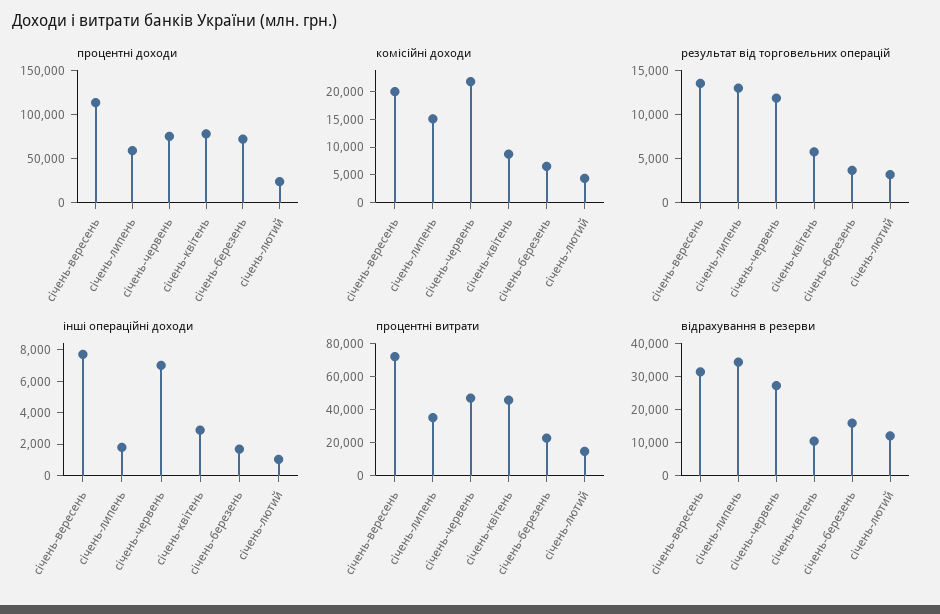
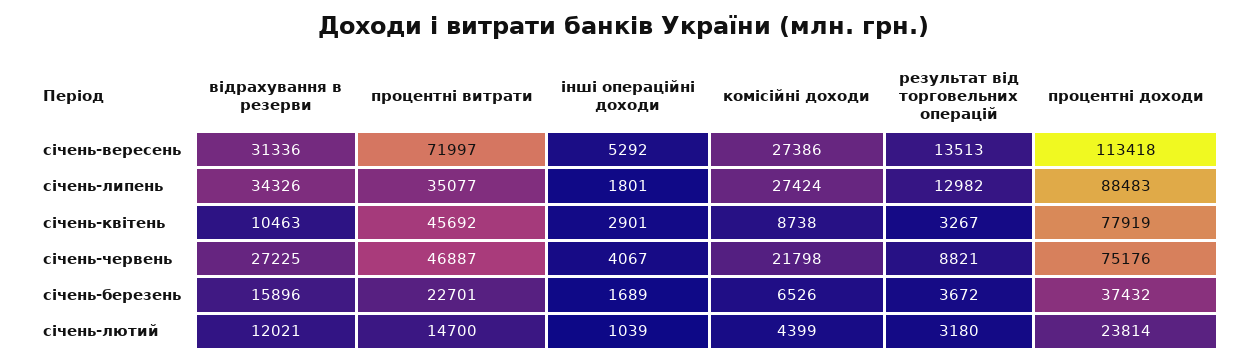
процентні доходи, січень-липень: 60000 -> 88483
процентні доходи, січень-березень: 70000 -> 37432
комісійні доходи, січень-вересень: 20000 -> 27386
комісійні доходи, січень-липень: 15000 -> 27424
результат від торговельних операцій, січень-червень: 12000 -> 8821
результат від торговельних операцій, січень-квітень: 6000 -> 3267
інші операційні доходи, січень-вересень: 8000 -> 5292
інші операційні доходи, січень-червень: 7000 -> 4067

